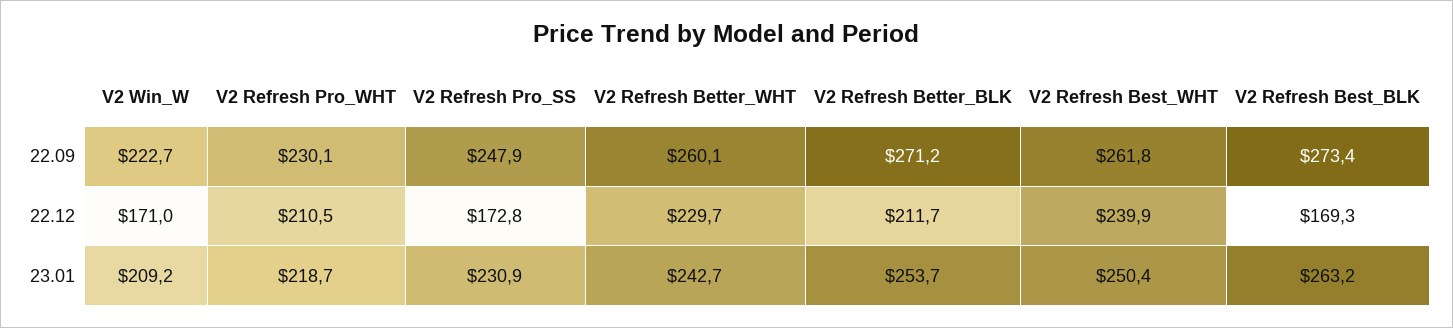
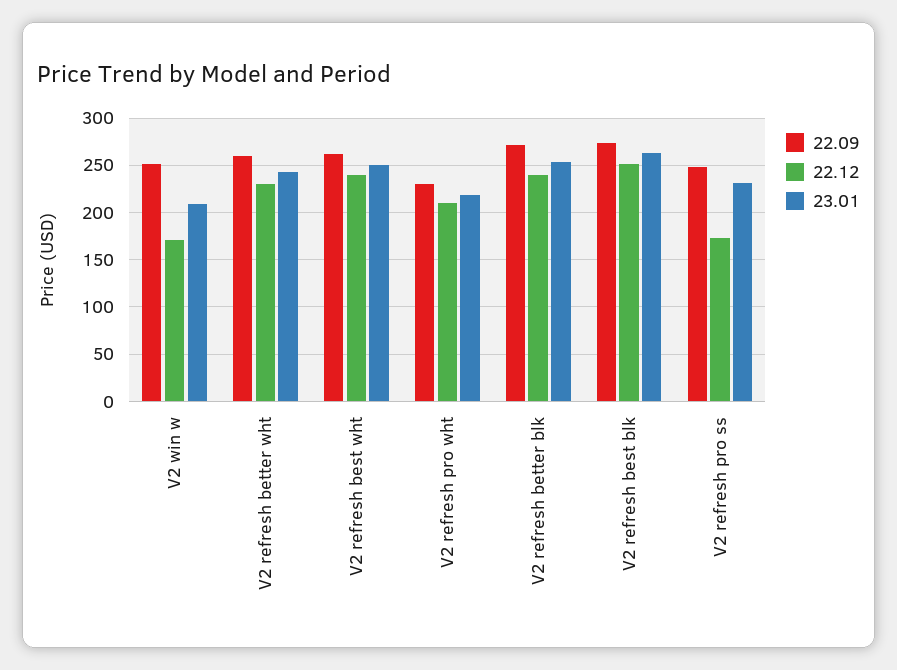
22.09, V2 Win_W: 222.7 -> 250
22.12, V2 Refresh Better_BLK: 211.7 -> 240
22.12, V2 Refresh Best_BLK: 169.3 -> 250

